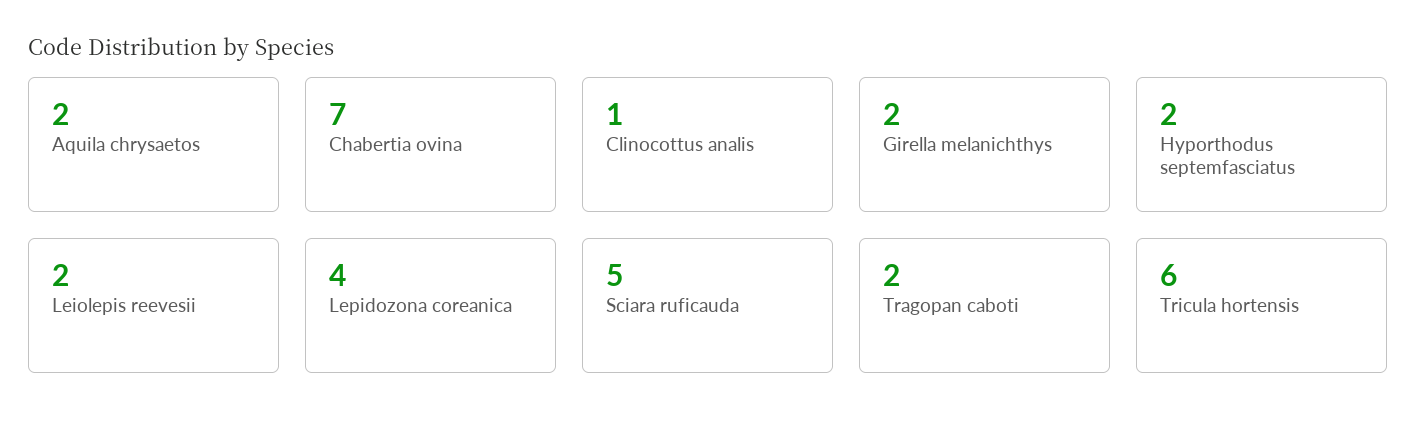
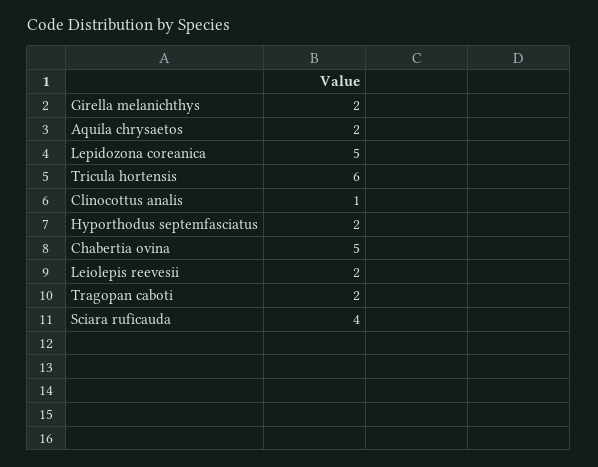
Chabertia ovina: 7 -> 5
Lepidozona coreanica: 4 -> 5
Sciara ruficauda: 5 -> 4

